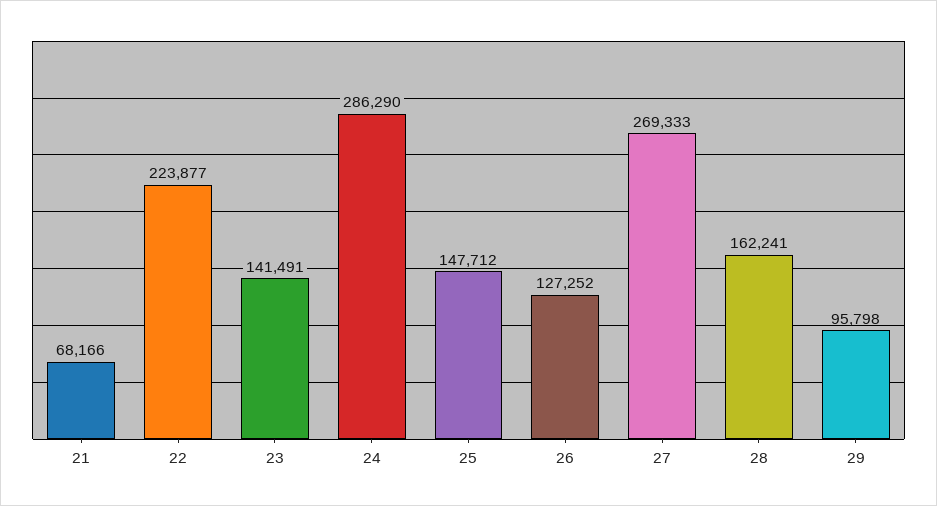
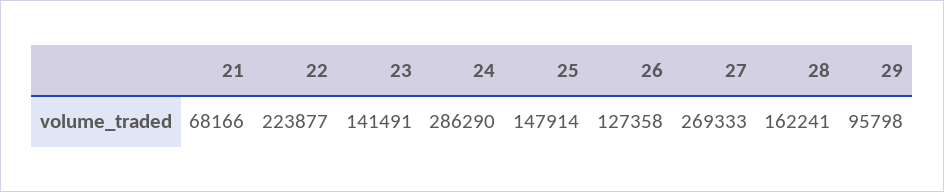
25: 147712 -> 147914
26: 127252 -> 127358

